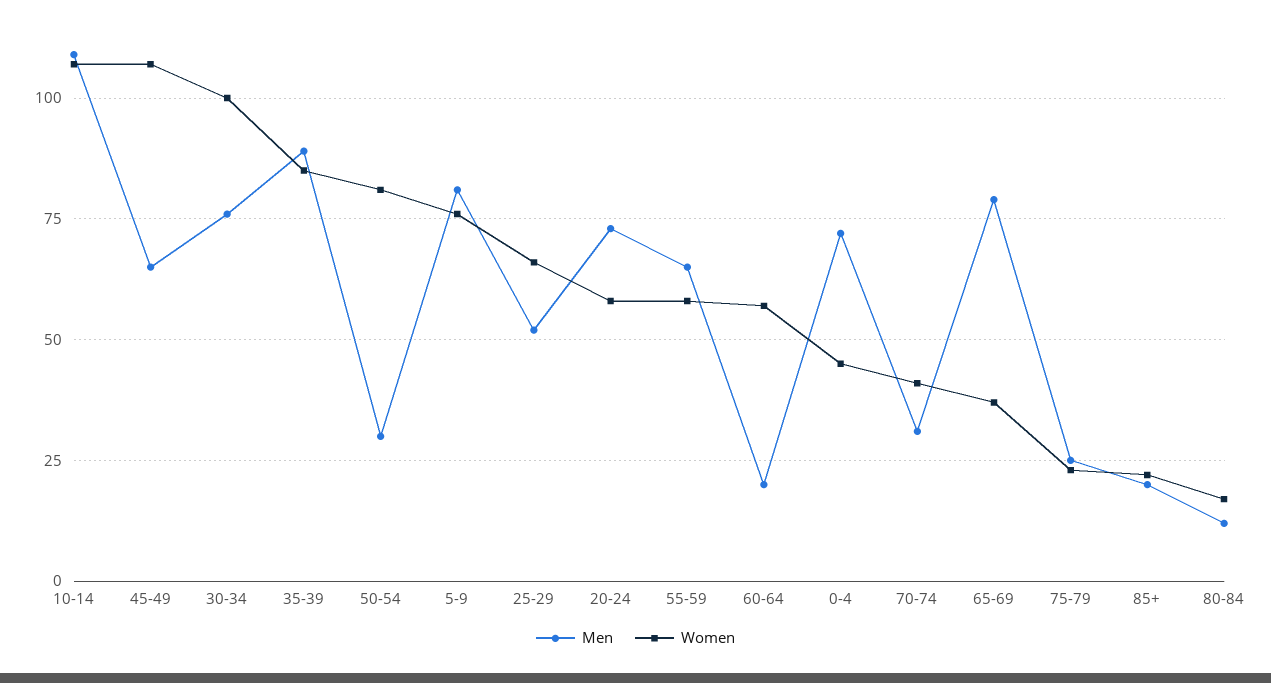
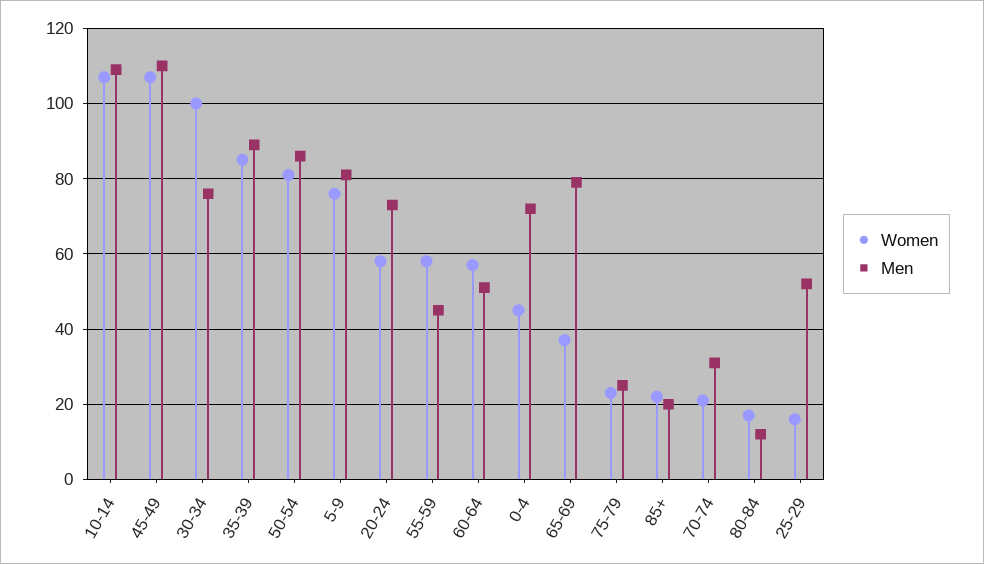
Men, 45-49: 65 -> 110
Men, 50-54: 30 -> 85
Women, 25-29: 65 -> 15
Men, 55-59: 65 -> 45
Men, 60-64: 20 -> 50
Women, 70-74: 40 -> 20

